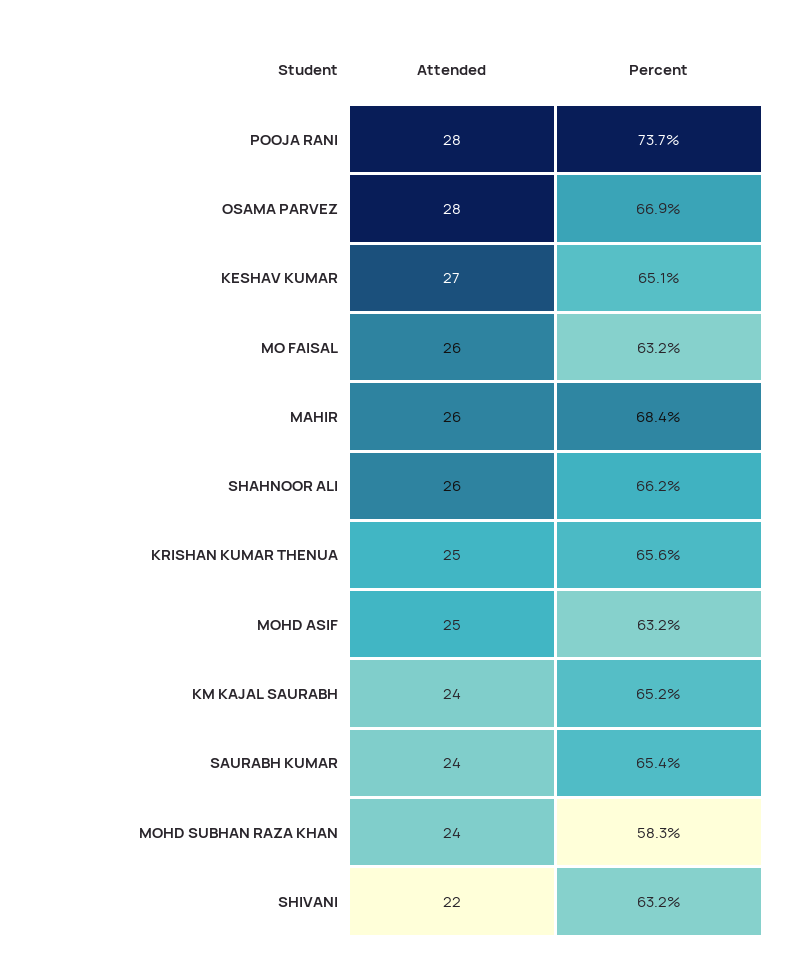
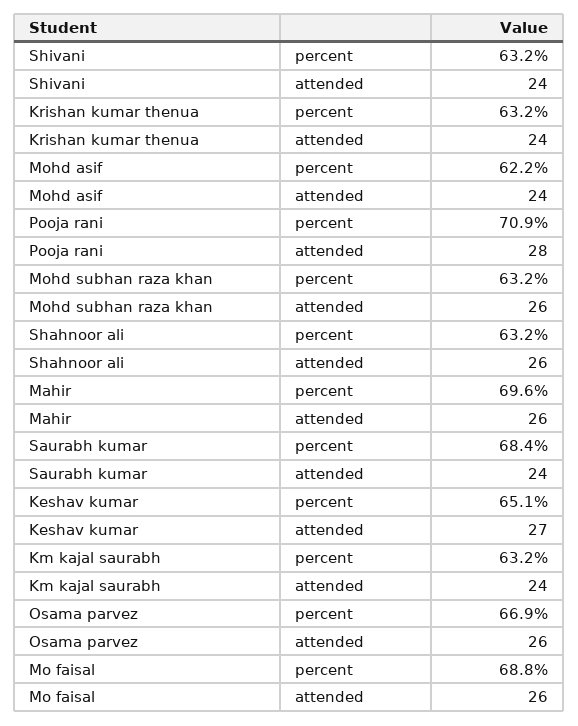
Percent, POOJA RANI: 73.7 -> 70.9
Attended, OSAMA PARVEZ: 28 -> 26
Percent, MO FAISAL: 63.2 -> 68.8
Percent, MAHIR: 68.4 -> 69.6
Percent, SHAHNOOR ALI: 66.2 -> 63.2
Attended, KRISHAN KUMAR THENUA: 25 -> 24
Percent, KRISHAN KUMAR THENUA: 65.6 -> 63.2
Attended, MOHD ASIF: 25 -> 24
Percent, MOHD ASIF: 63.2 -> 62.2
Percent, KM KAJAL SAURABH: 65.2 -> 63.2
Percent, SAURABH KUMAR: 65.4 -> 68.4
Attended, MOHD SUBHAN RAZA KHAN: 24 -> 26
Percent, MOHD SUBHAN RAZA KHAN: 58.3 -> 63.2
Attended, SHIVANI: 22 -> 24

